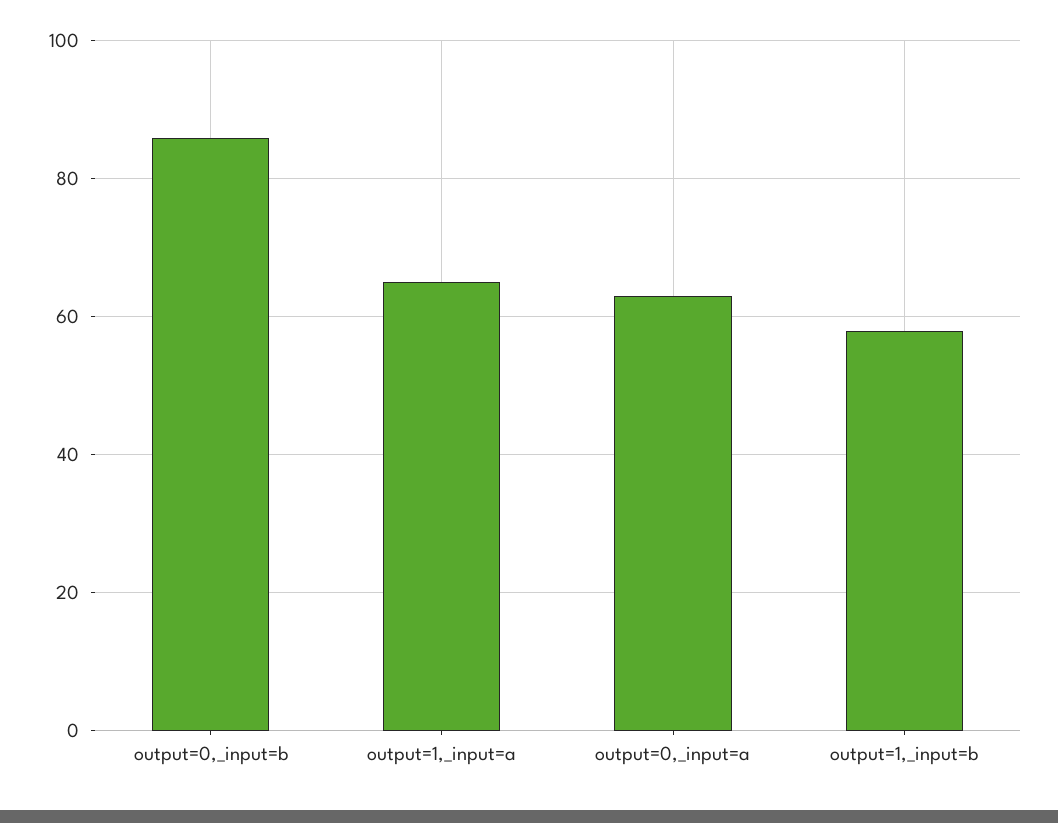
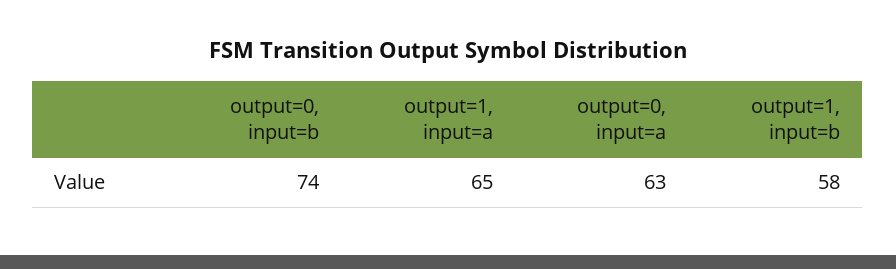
output=0,_input=b: 85 -> 74

